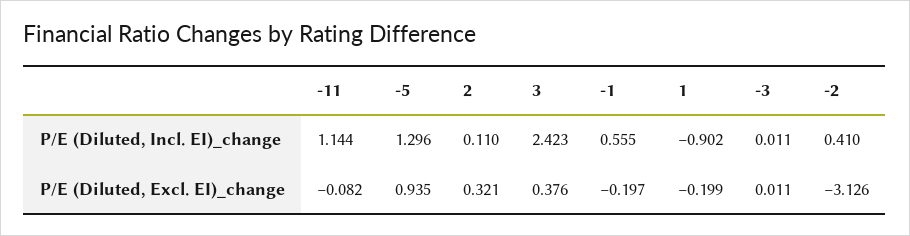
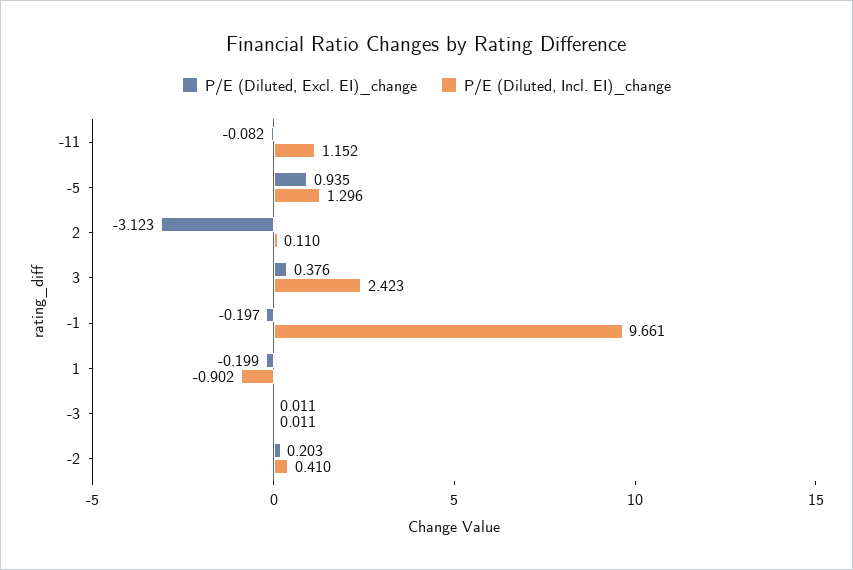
P/E (Diluted, Incl. EI)_change, -11: 1.144 -> 1.152
P/E (Diluted, Incl. EI)_change, -1: 0.555 -> 9.661
P/E (Diluted, Excl. EI)_change, 2: 0.321 -> -3.123
P/E (Diluted, Excl. EI)_change, -2: -3.126 -> 0.203

